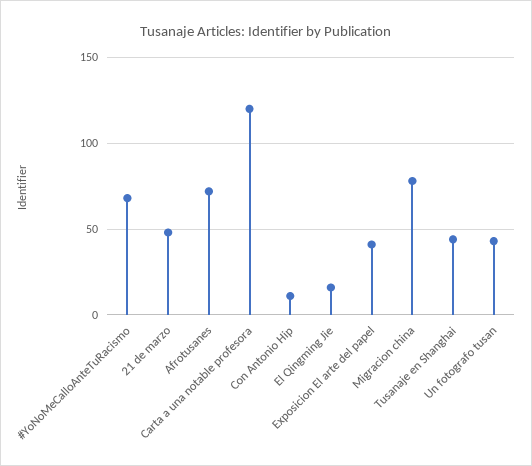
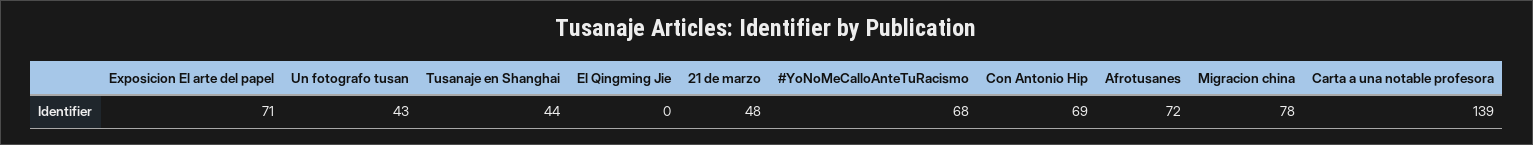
Carta a una notable profesora: 120 -> 139
Con Antonio Hip: 10 -> 69
El Qingming Jie: 15 -> 0
Exposicion El arte del papel: 40 -> 71

